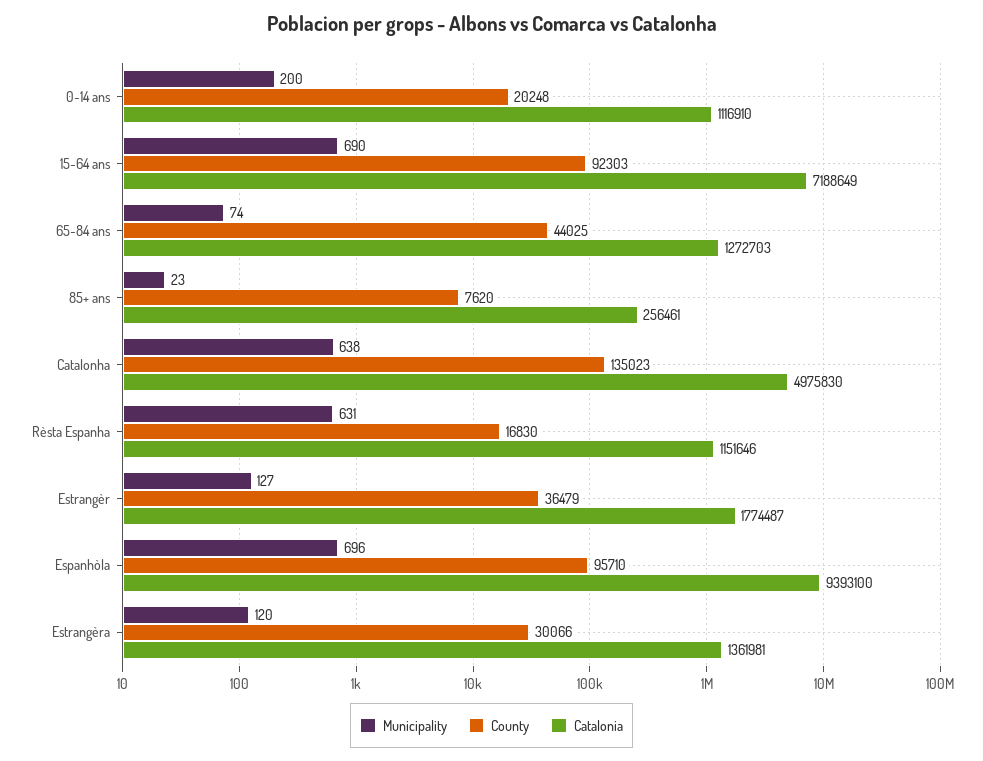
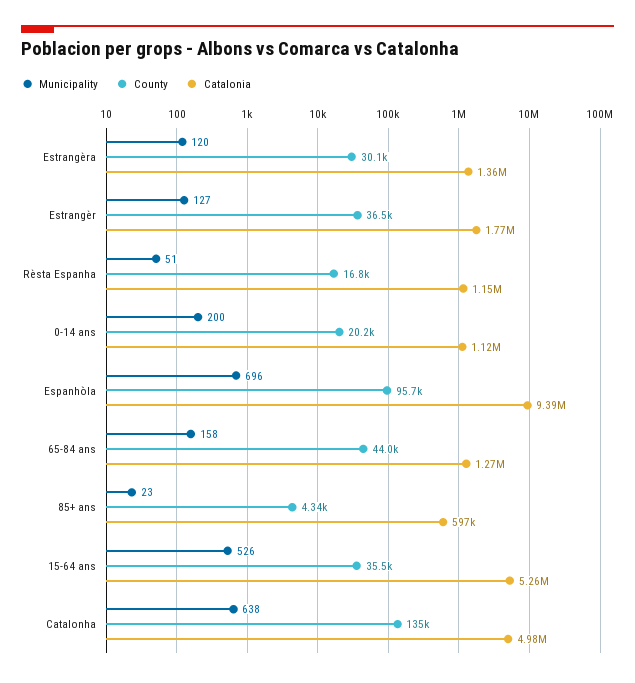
Municipality, 15-64 ans: 690 -> 526
County, 15-64 ans: 92303 -> 35500
Catalonia, 15-64 ans: 7188649 -> 5260000
Municipality, 65-84 ans: 74 -> 158
County, 85+ ans: 7620 -> 4340
Catalonia, 85+ ans: 256461 -> 597000
Municipality, Rèsta Espanha: 631 -> 51

